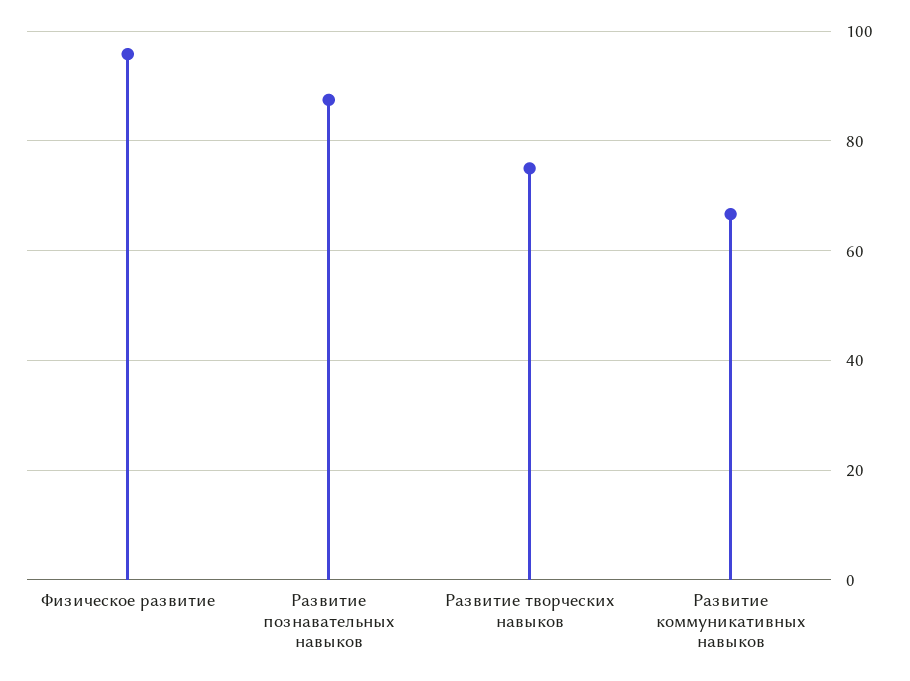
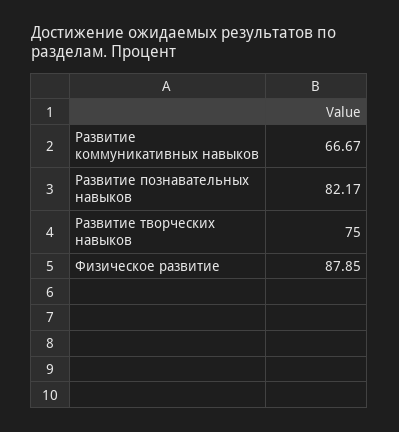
Физическое развитие: 96 -> 87.85
Развитие познавательных навыков: 88 -> 82.17

